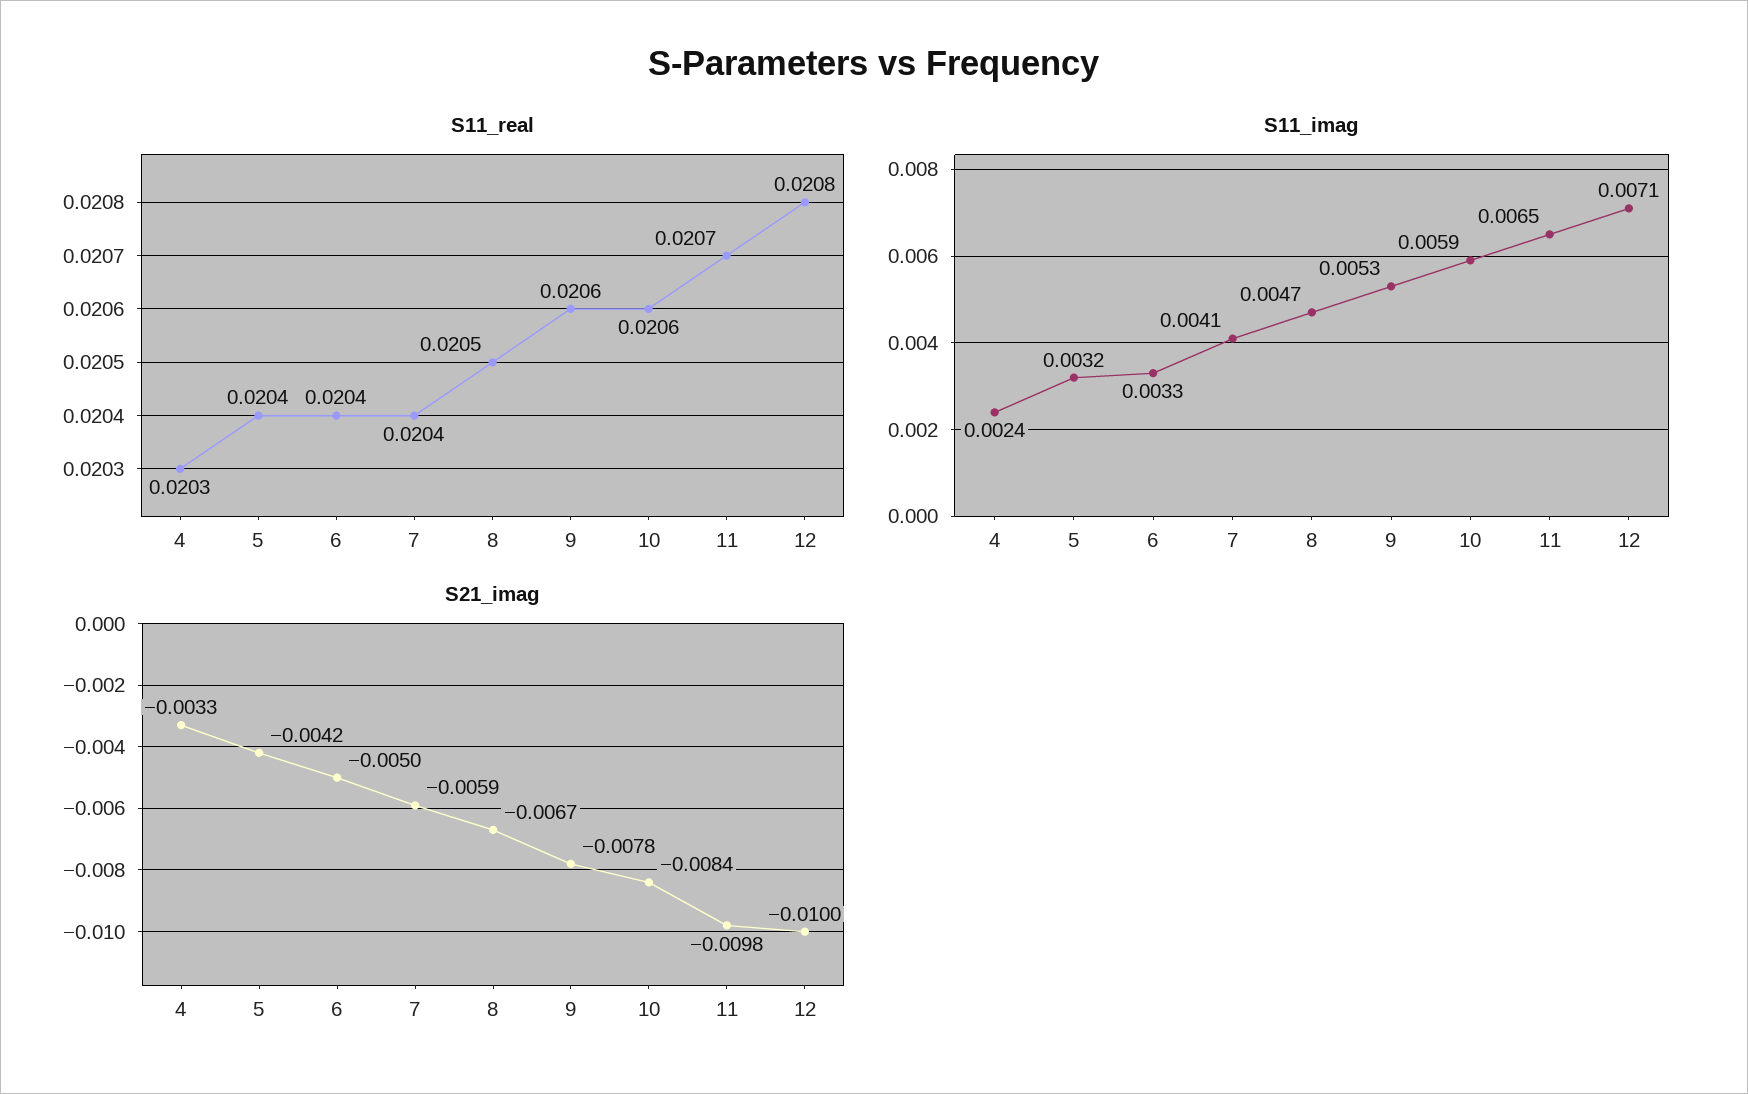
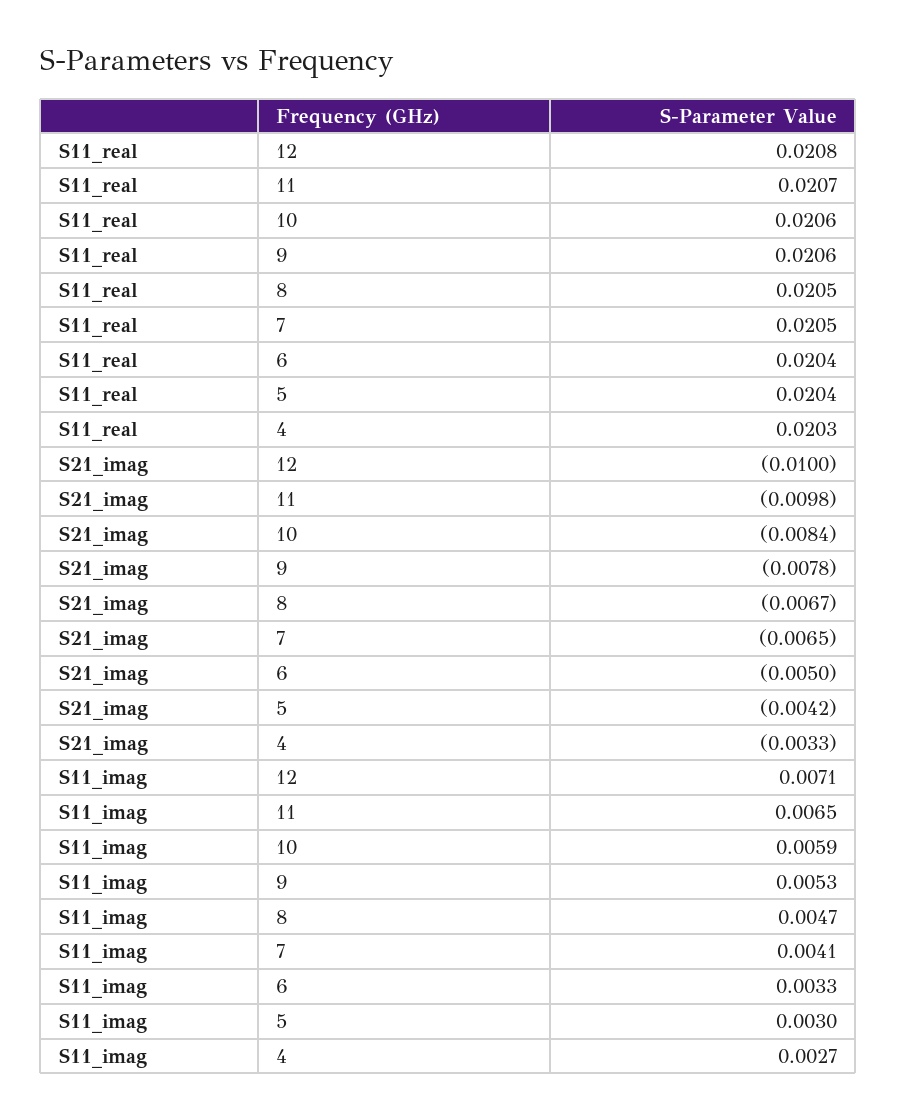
S11_real, 7: 0.0204 -> 0.0205
S11_imag, 4: 0.0024 -> 0.0027
S11_imag, 5: 0.0032 -> 0.003
S21_imag, 7: -0.0059 -> -0.0065

